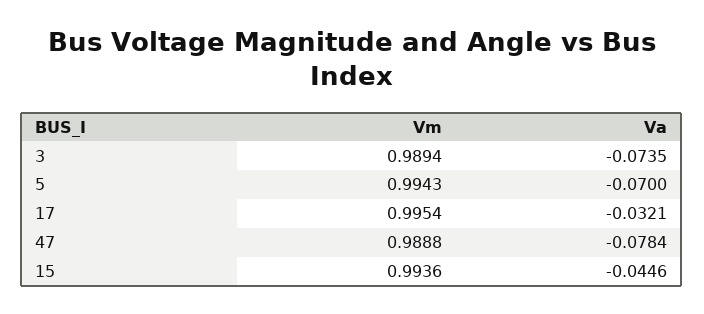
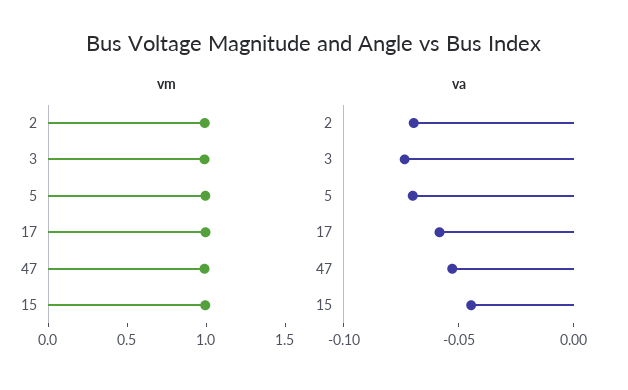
Va, 17: -0.0321 -> -0.06
Va, 47: -0.0784 -> -0.05
Vm, 2: none -> 1
Va, 2: none -> -0.07

